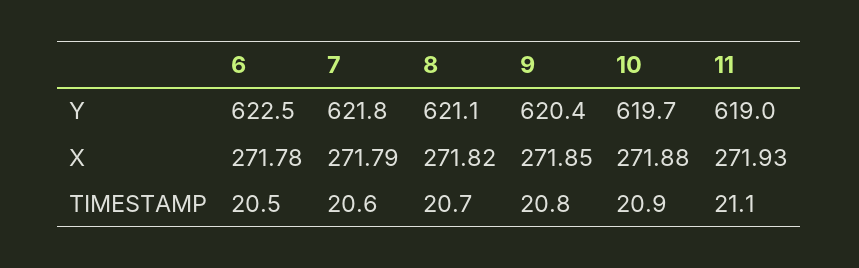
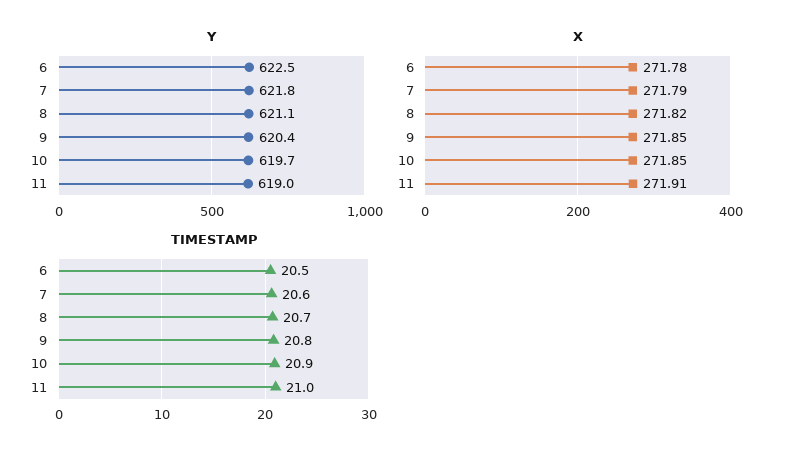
X, 10: 271.88 -> 271.85
X, 11: 271.93 -> 271.91
TIMESTAMP, 11: 21.1 -> 21

